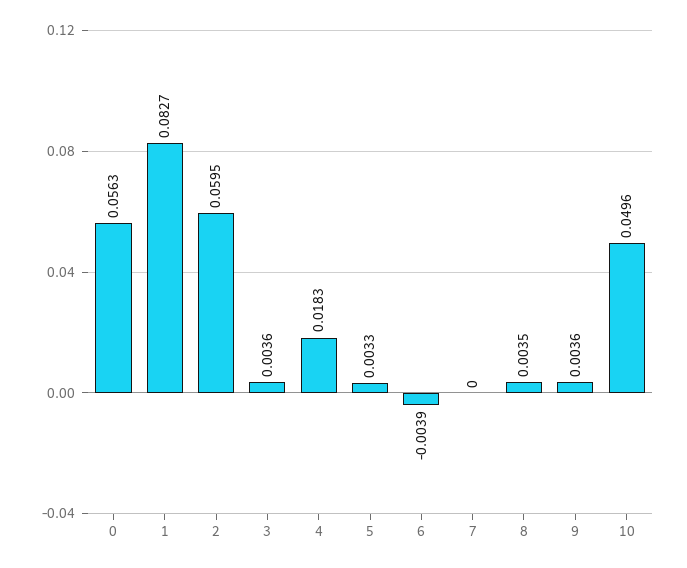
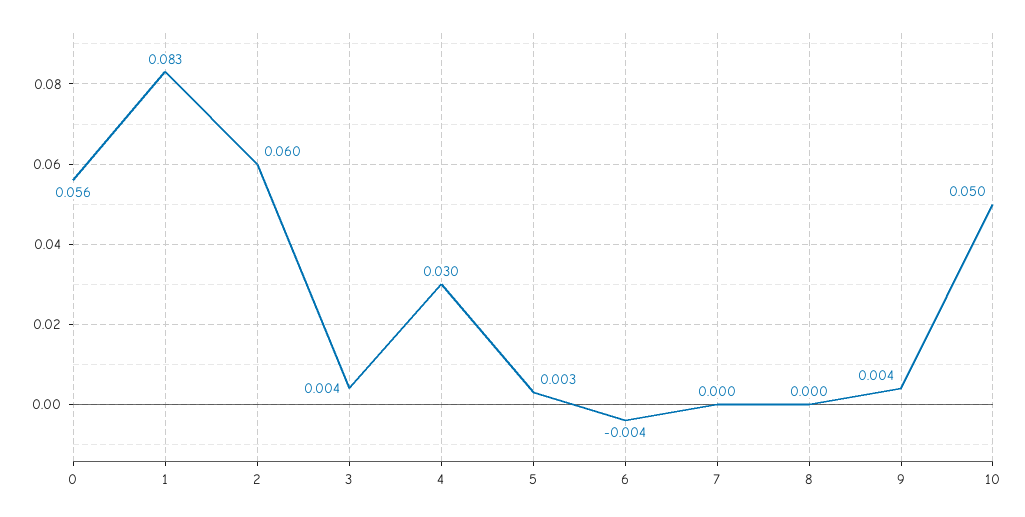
4: 0.0183 -> 0.03
8: 0.0035 -> 0

